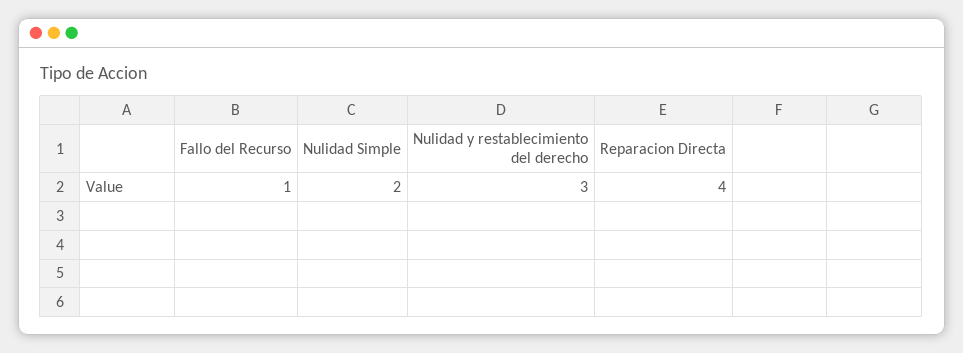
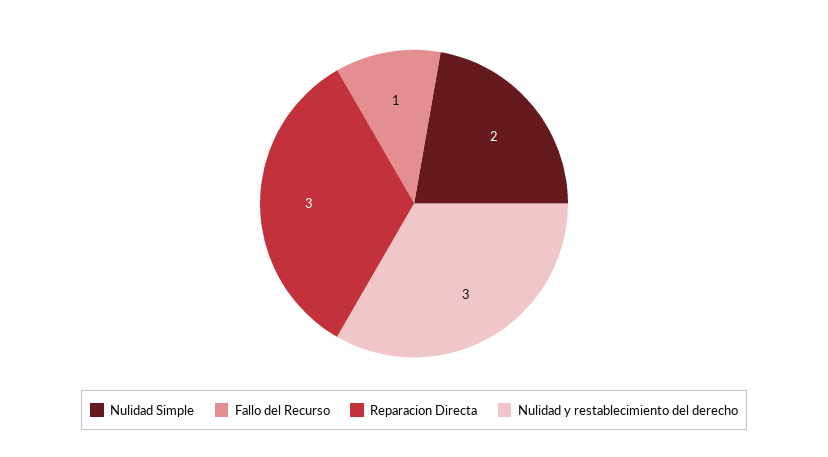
Reparacion Directa: 4 -> 3

